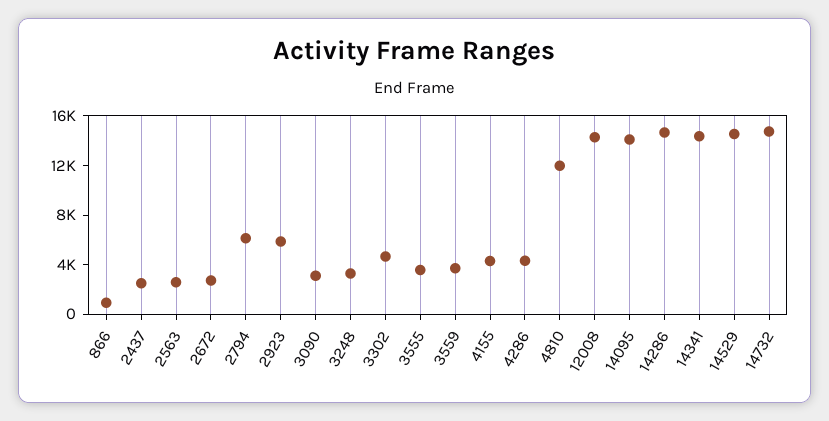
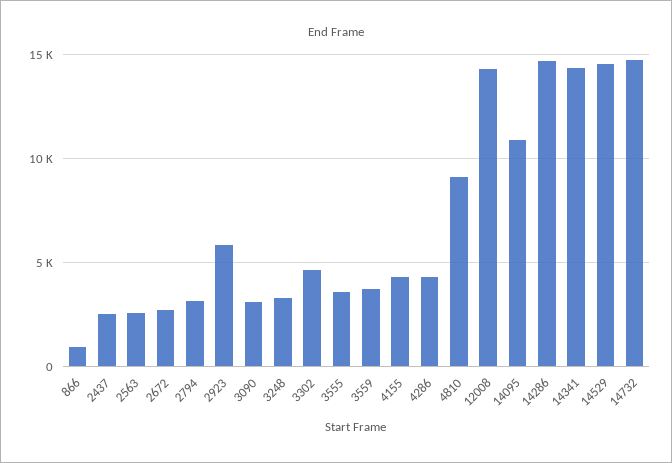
2794: 6000 -> 3000
4810: 12000 -> 9000
14095: 14000 -> 11000

